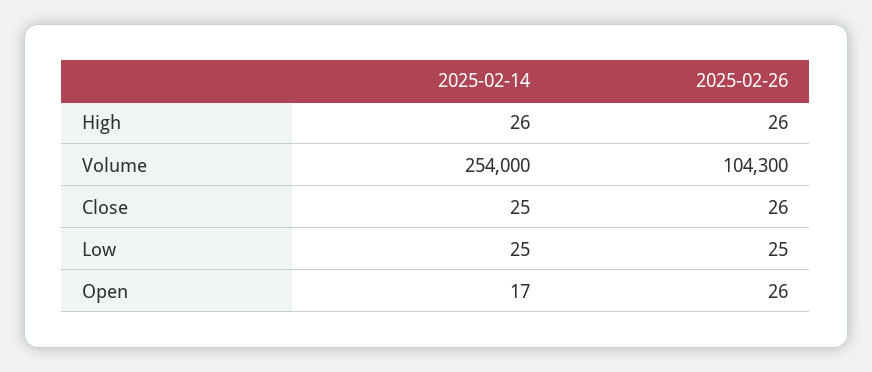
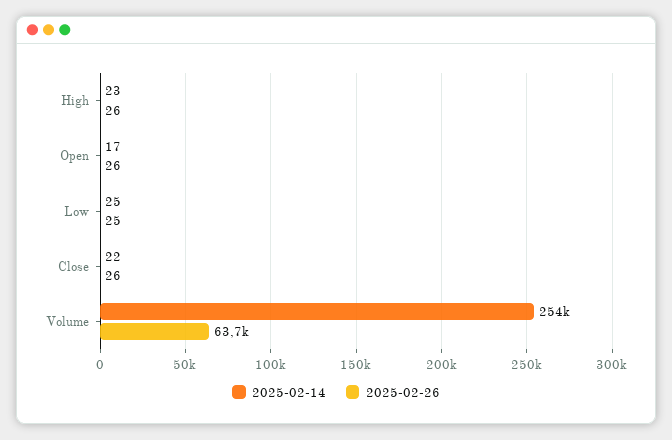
2025-02-14, High: 26 -> 23
2025-02-26, Volume: 104300 -> 63700
2025-02-14, Close: 25 -> 22

